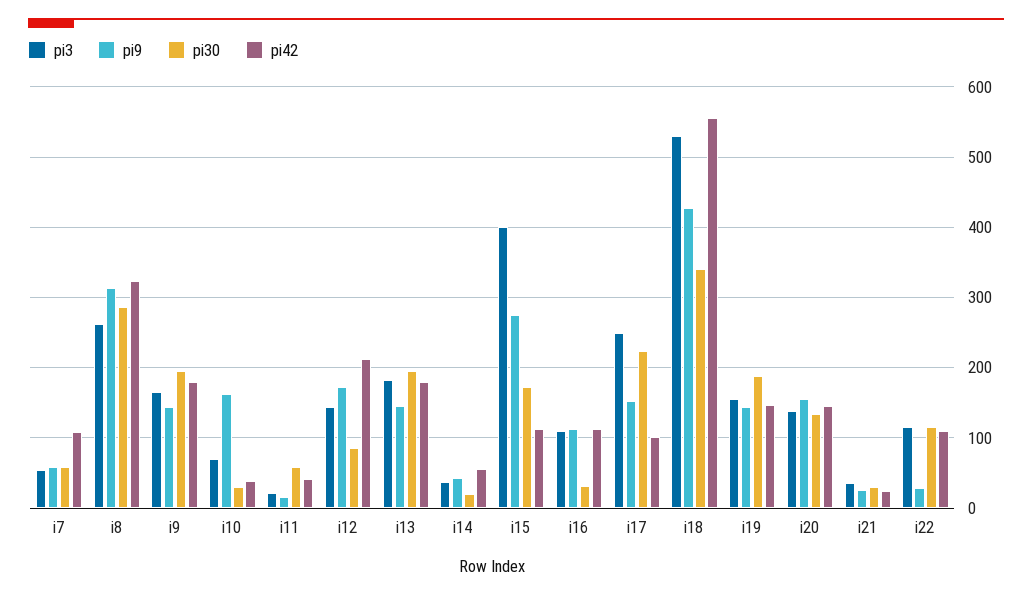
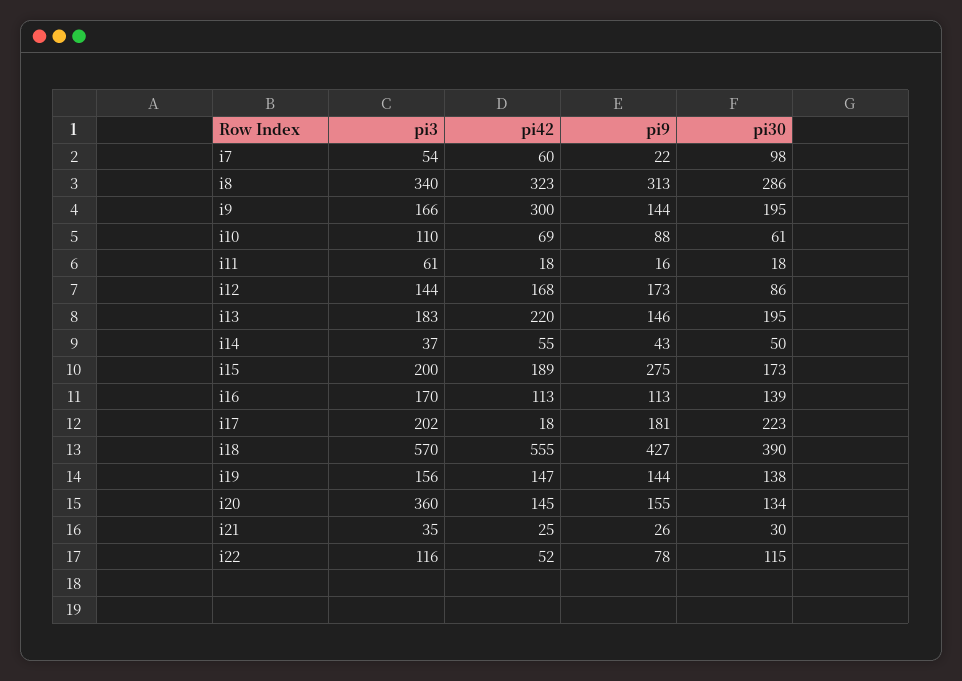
pi9, i7: 60 -> 22
pi30, i7: 60 -> 98
pi42, i7: 110 -> 60
pi3, i8: 260 -> 340
pi42, i9: 180 -> 300
pi3, i10: 70 -> 110
pi9, i10: 160 -> 88
pi30, i10: 30 -> 61
pi42, i10: 40 -> 69
pi3, i11: 20 -> 61
pi30, i11: 60 -> 18
pi42, i11: 40 -> 18
pi42, i12: 210 -> 168
pi42, i13: 180 -> 220
pi30, i14: 20 -> 50
pi3, i15: 400 -> 200
pi42, i15: 110 -> 189
pi3, i16: 110 -> 170
pi30, i16: 30 -> 139
pi3, i17: 250 -> 202
pi9, i17: 150 -> 181
pi42, i17: 100 -> 18
pi3, i18: 530 -> 570
pi30, i18: 340 -> 390
pi30, i19: 190 -> 138
pi3, i20: 140 -> 360
pi9, i22: 30 -> 78
pi42, i22: 110 -> 52

